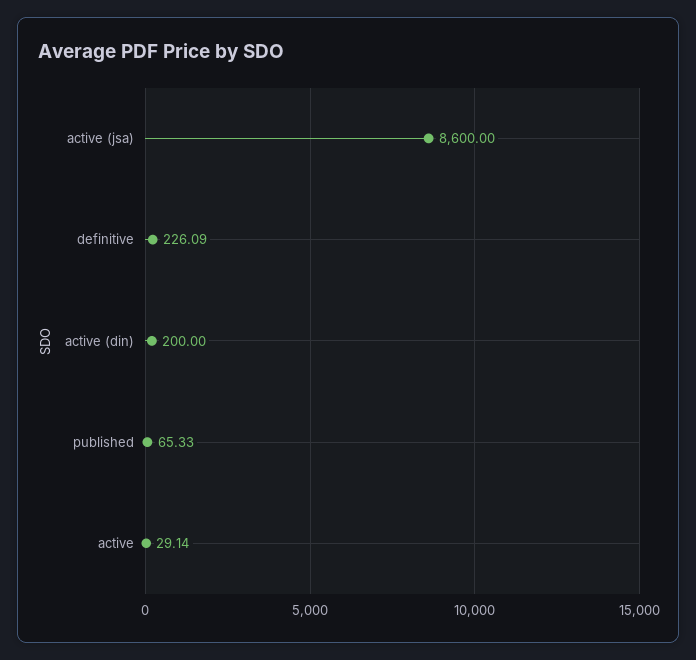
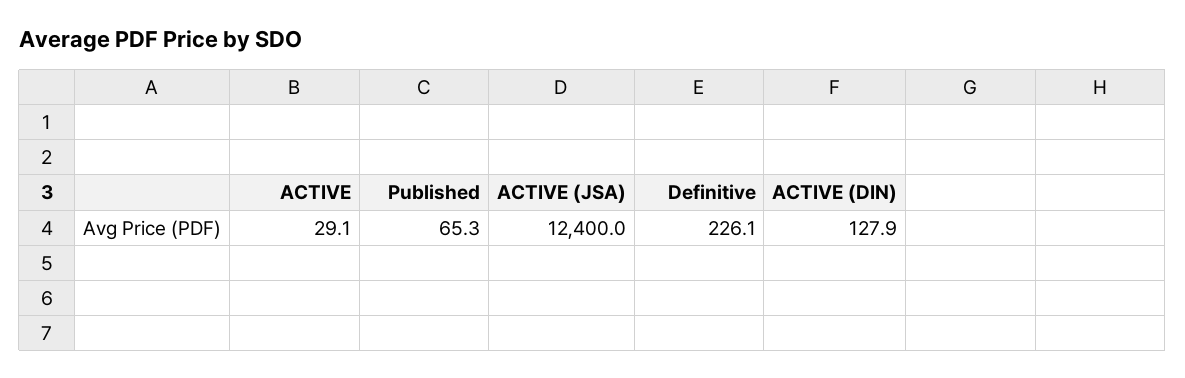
active (jsa): 8600 -> 12400
active (din): 200 -> 127.9

